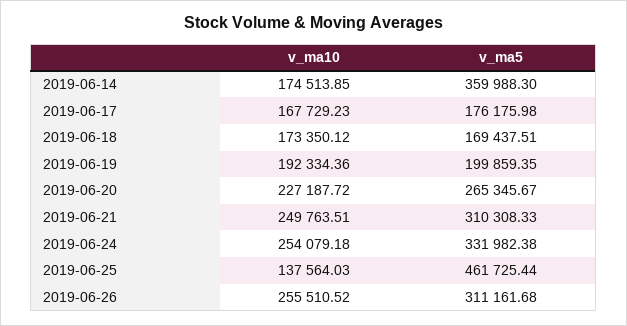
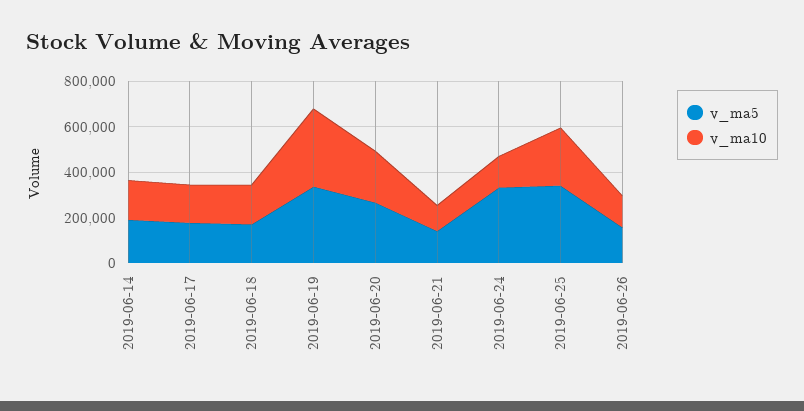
v_ma5, 2019-06-14: 359988.3 -> 200000
v_ma10, 2019-06-19: 192334.36 -> 350000
v_ma5, 2019-06-19: 199859.35 -> 350000
v_ma10, 2019-06-21: 249763.51 -> 100000
v_ma5, 2019-06-21: 310308.33 -> 150000
v_ma10, 2019-06-24: 254079.18 -> 150000
v_ma10, 2019-06-25: 137564.03 -> 250000
v_ma5, 2019-06-25: 461725.44 -> 350000
v_ma10, 2019-06-26: 255510.52 -> 150000
v_ma5, 2019-06-26: 311161.68 -> 150000

